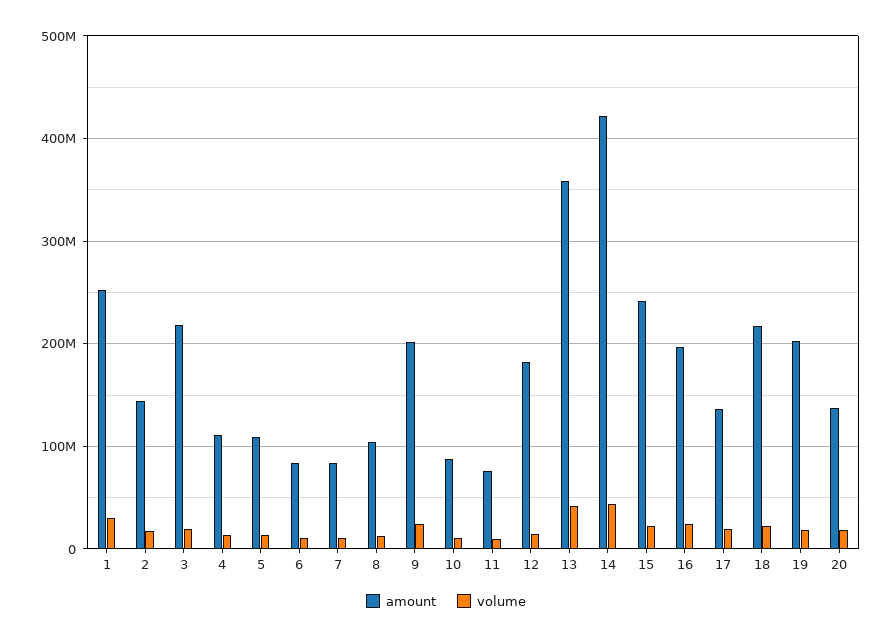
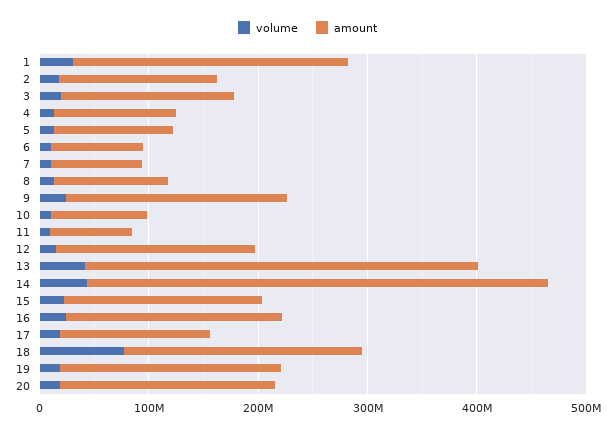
amount, 3: 220000000 -> 160000000
amount, 15: 240000000 -> 180000000
volume, 18: 20000000 -> 80000000
amount, 20: 140000000 -> 200000000

